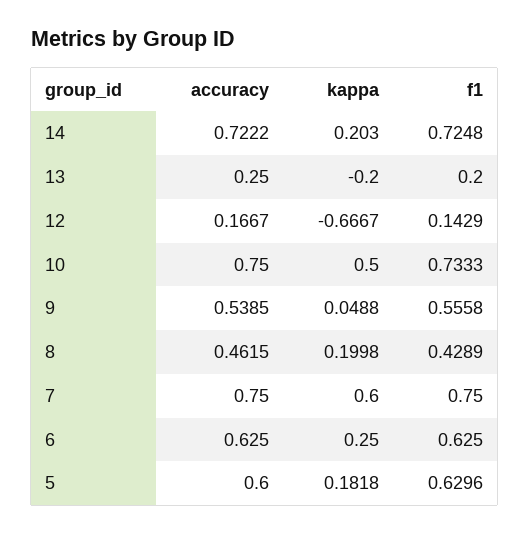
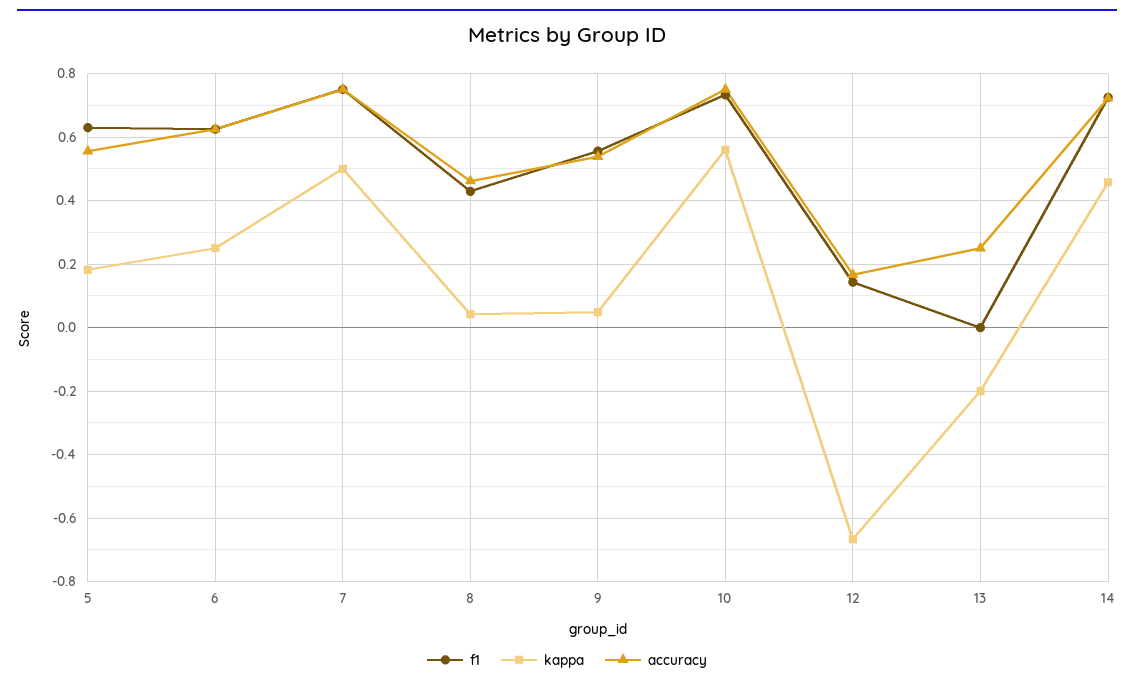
kappa, 14: 0.203 -> 0.46
f1, 13: 0.2 -> 0
kappa, 10: 0.5 -> 0.56
kappa, 8: 0.1998 -> 0.04
kappa, 7: 0.6 -> 0.5
accuracy, 5: 0.6 -> 0.56

